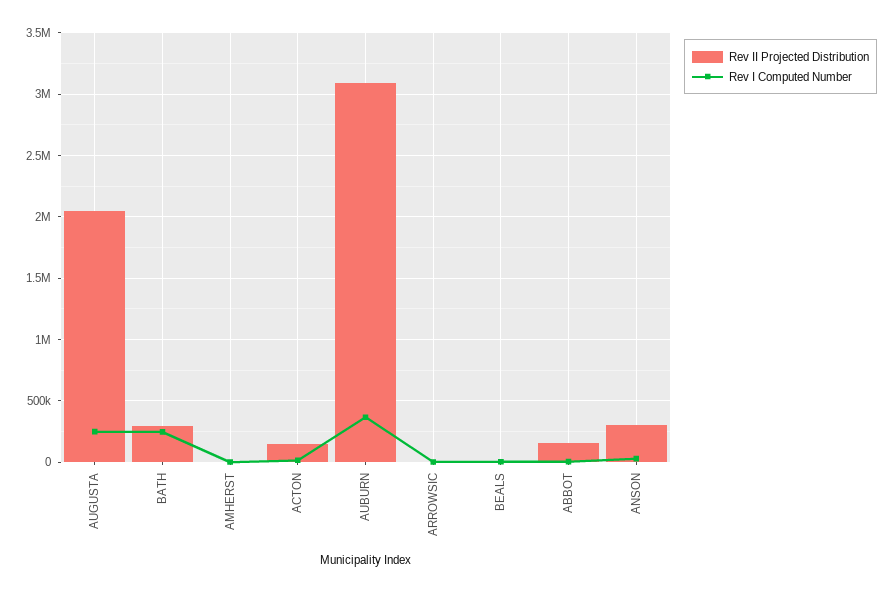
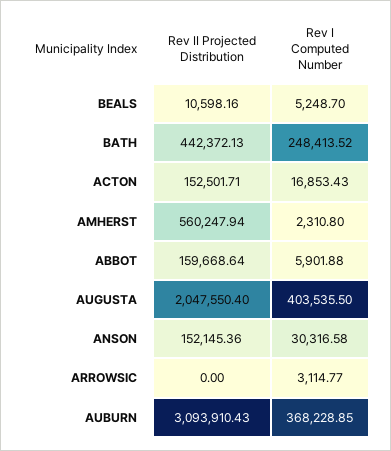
Rev I Computed Number, AUGUSTA: 250000 -> 403535.5
Rev II Projected Distribution, BATH: 300000 -> 442372.13
Rev II Projected Distribution, AMHERST: 0 -> 560247.94
Rev II Projected Distribution, ANSON: 300000 -> 152145.36

